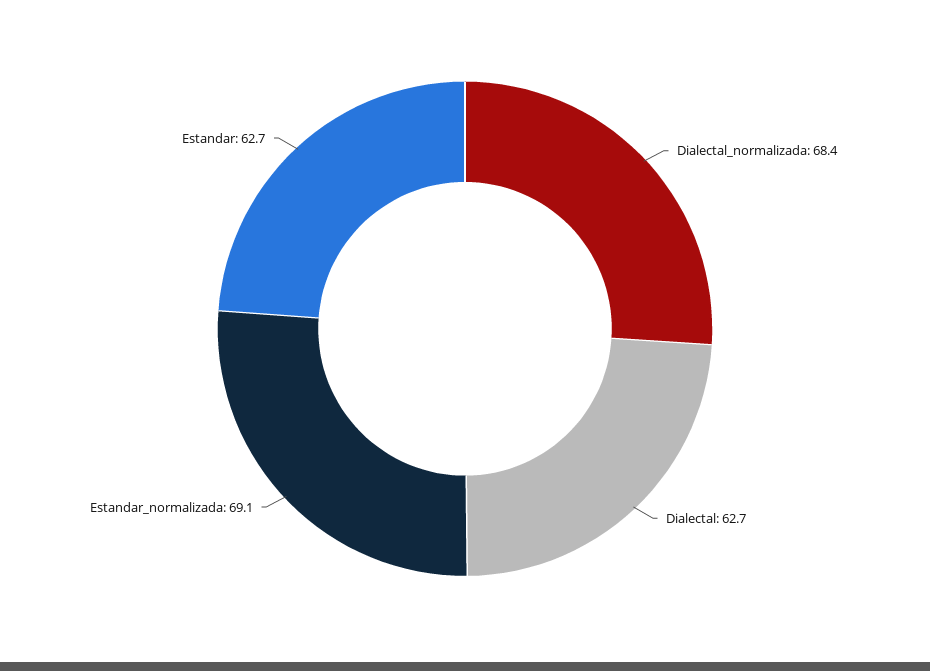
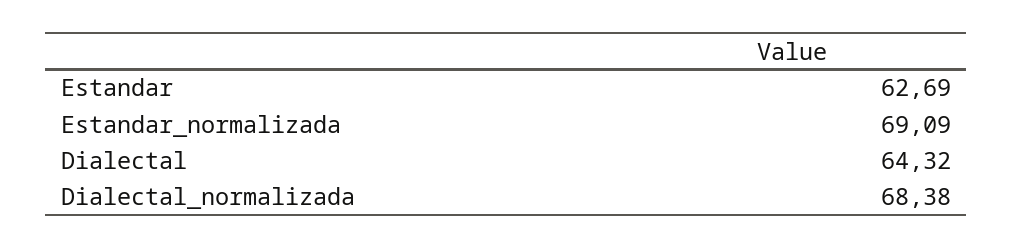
Dialectal: 62.7 -> 64.32

